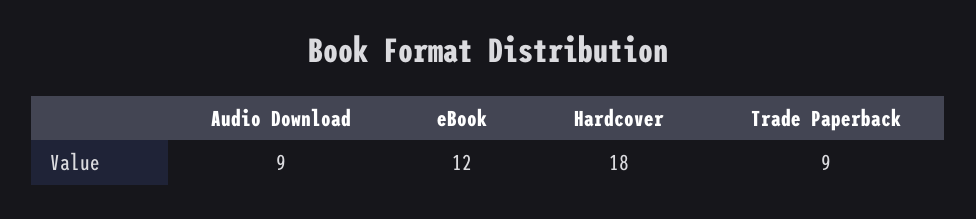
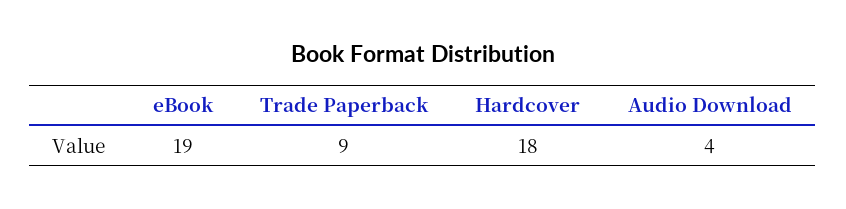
Audio Download: 9 -> 4
eBook: 12 -> 19

